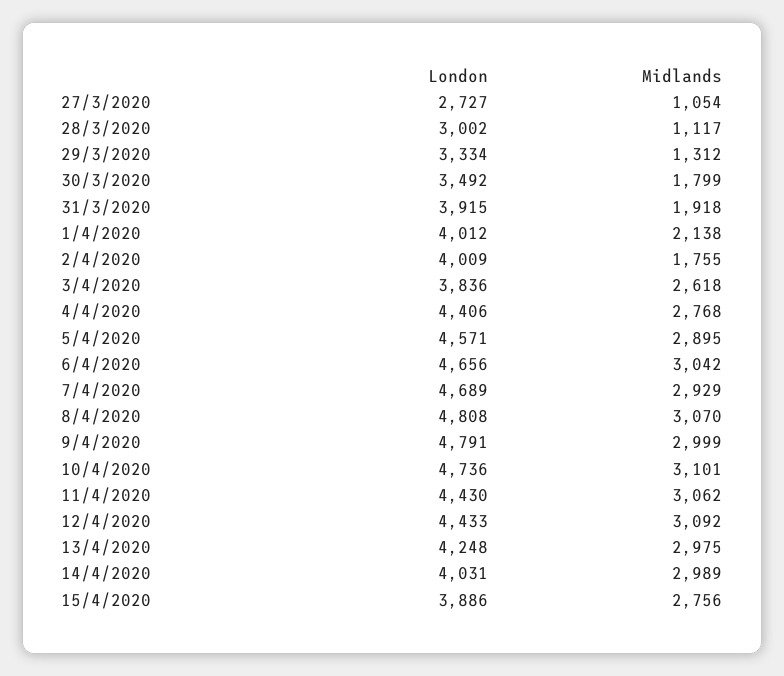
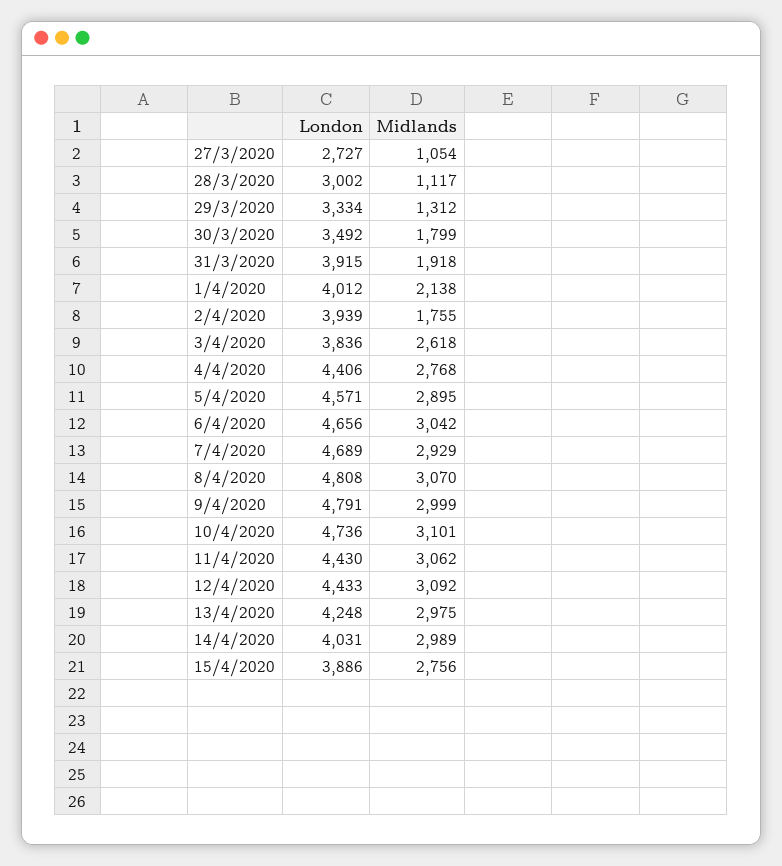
London, 2/4/2020: 4009 -> 3939

